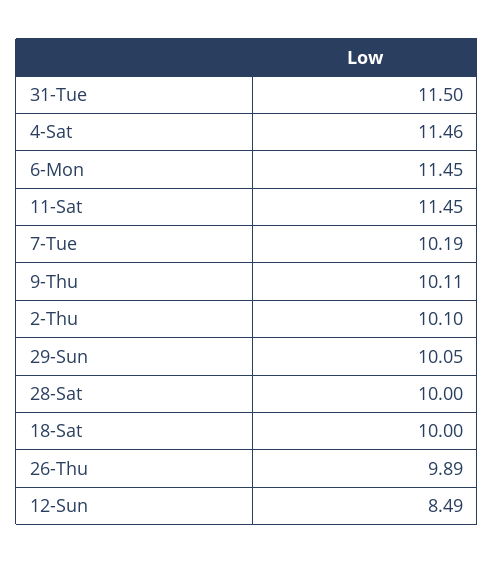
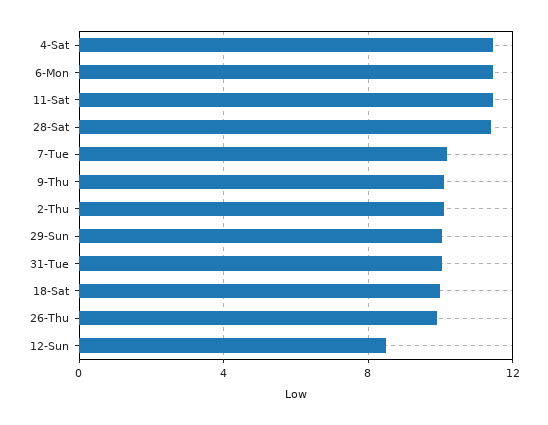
31-Tue: 11.5 -> 10
28-Sat: 10 -> 11.5

